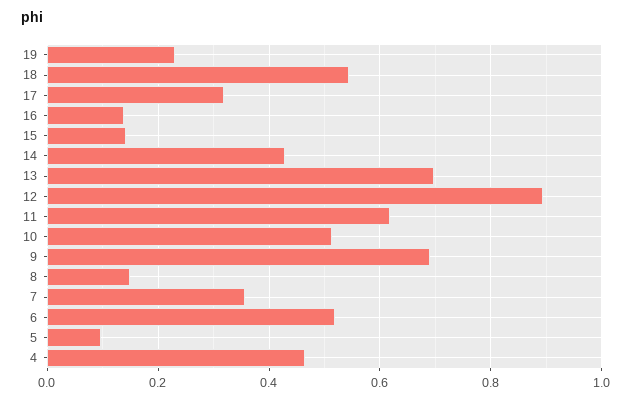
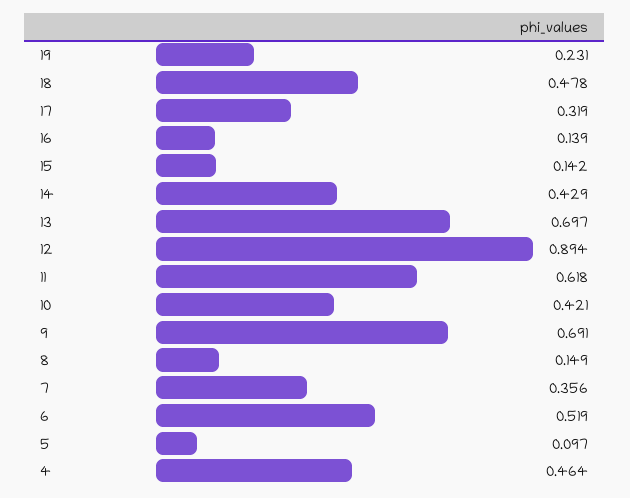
18: 0.54 -> 0.478
10: 0.52 -> 0.421

